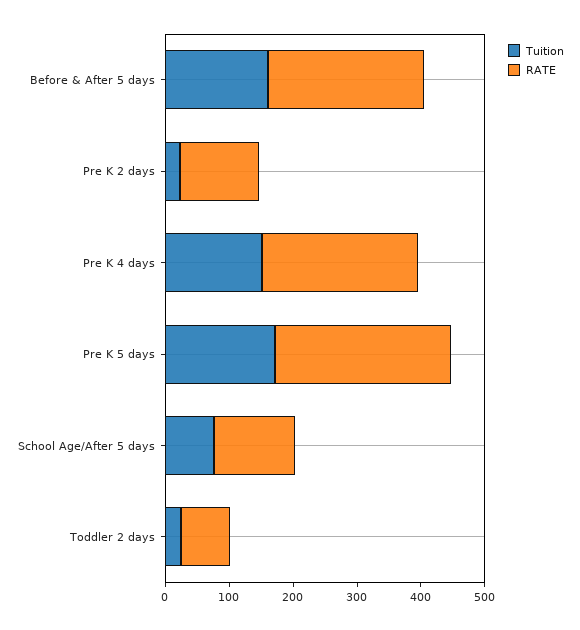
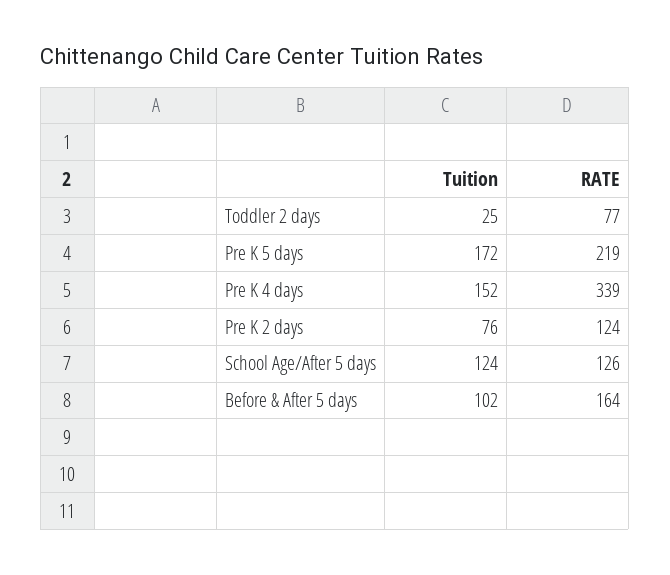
Tuition, Before & After 5 days: 160 -> 102
RATE, Before & After 5 days: 240 -> 164
Tuition, Pre K 2 days: 20 -> 76
RATE, Pre K 4 days: 240 -> 339
RATE, Pre K 5 days: 280 -> 219
Tuition, School Age/After 5 days: 80 -> 124

